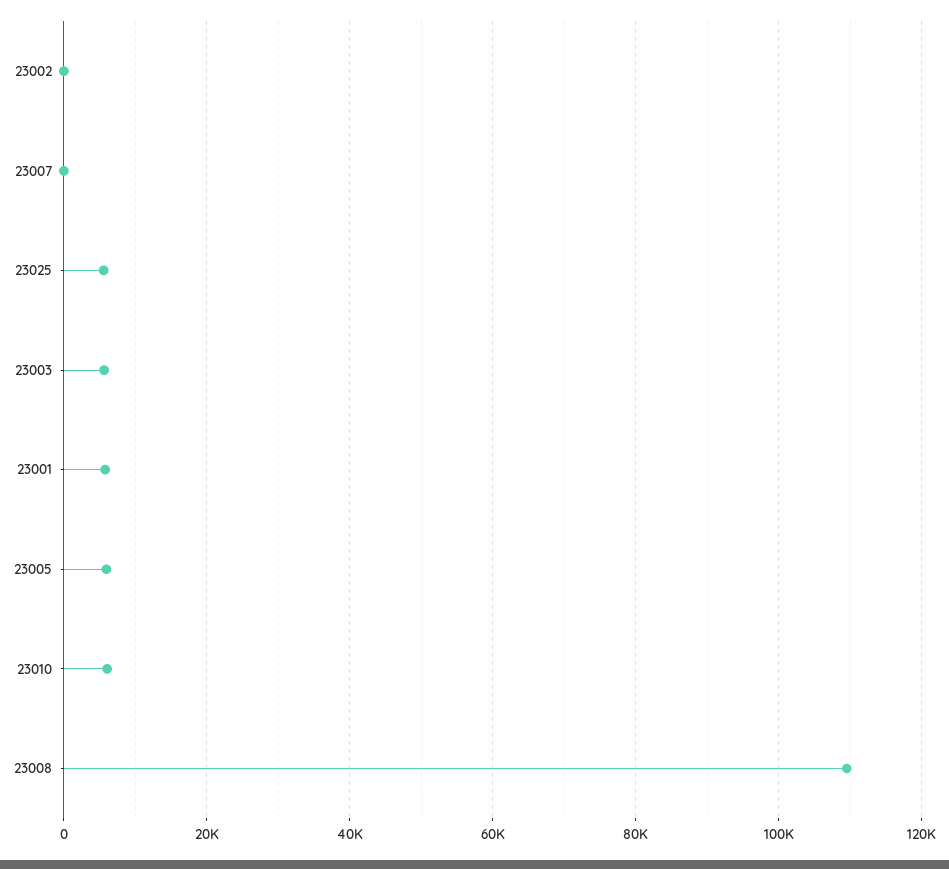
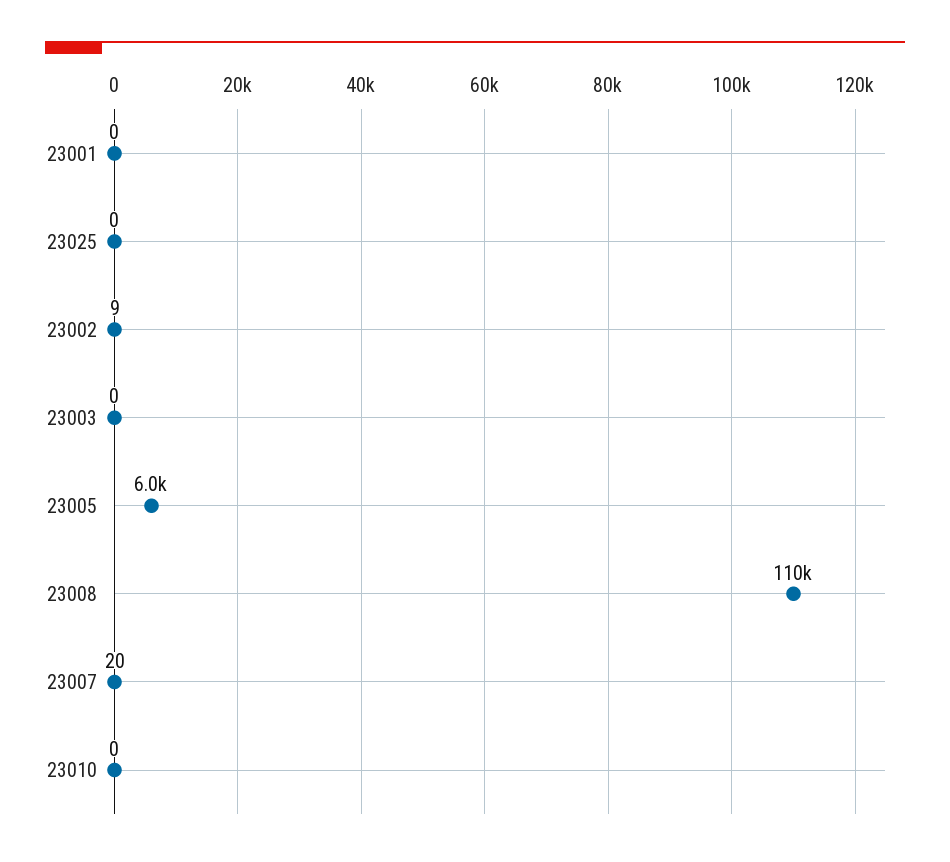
23025: 6000 -> 0
23003: 6000 -> 0
23001: 6000 -> 0
23010: 6000 -> 0

